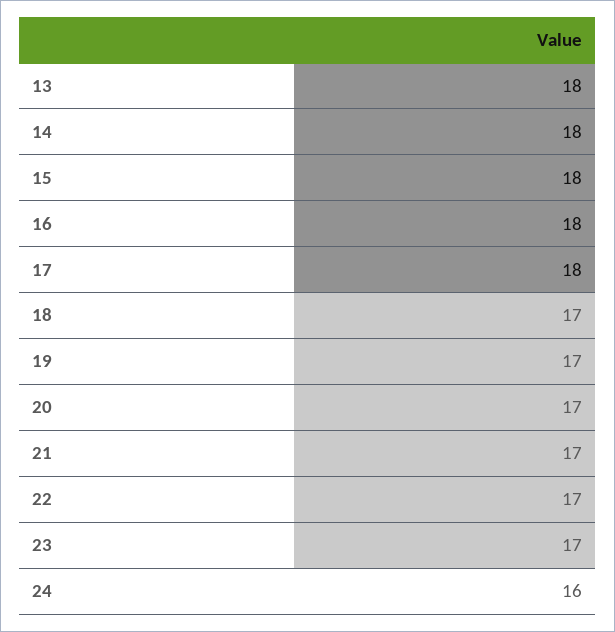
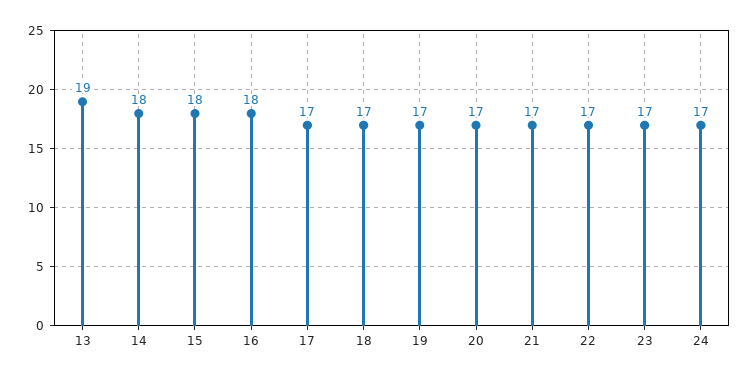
13: 18 -> 19
17: 18 -> 17
24: 16 -> 17

